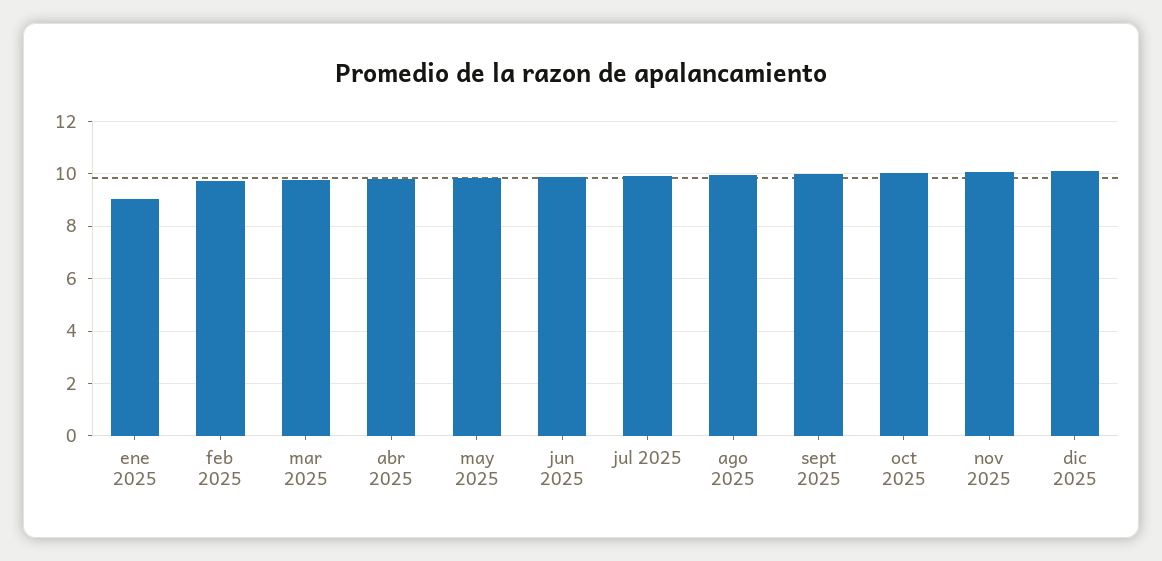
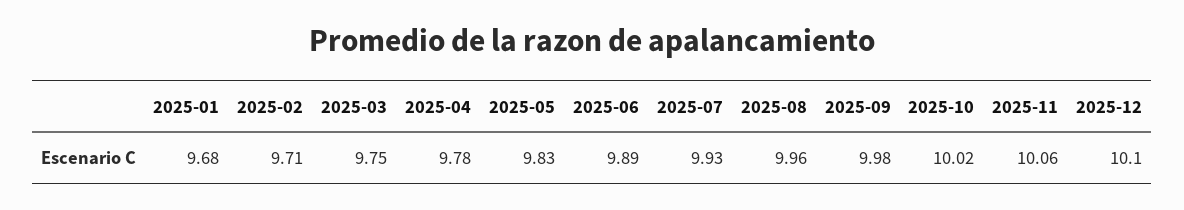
ene 2025: 9 -> 9.68

